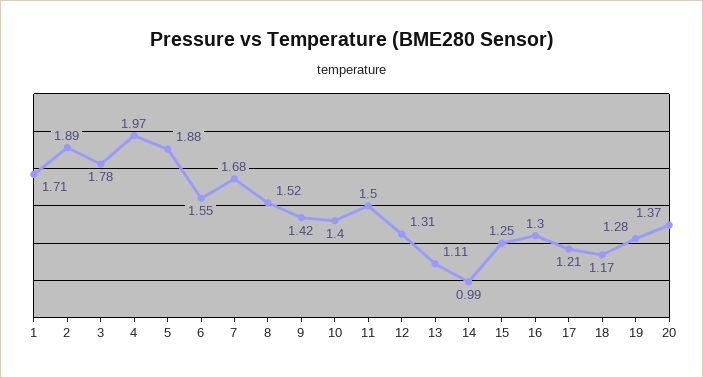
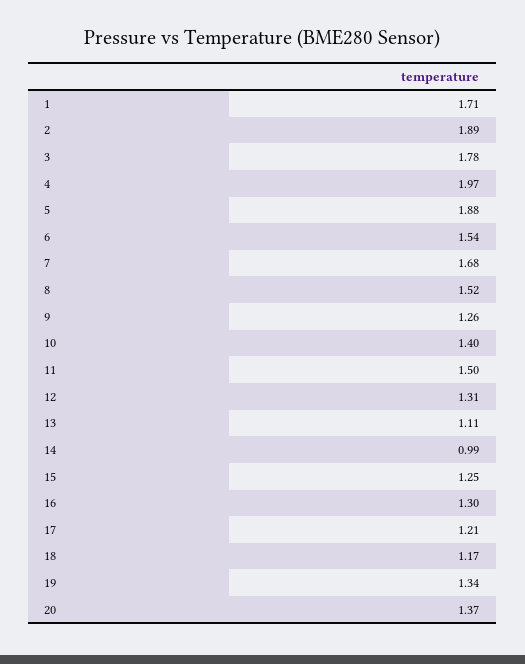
6: 1.55 -> 1.54
9: 1.42 -> 1.26
19: 1.28 -> 1.34

